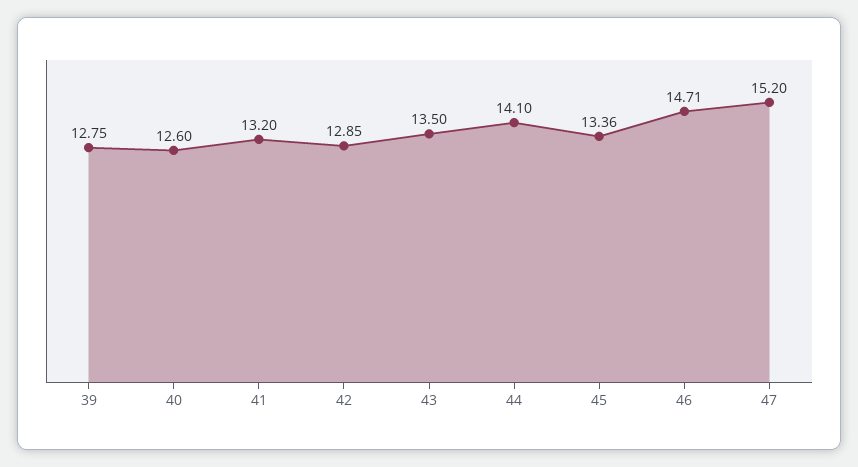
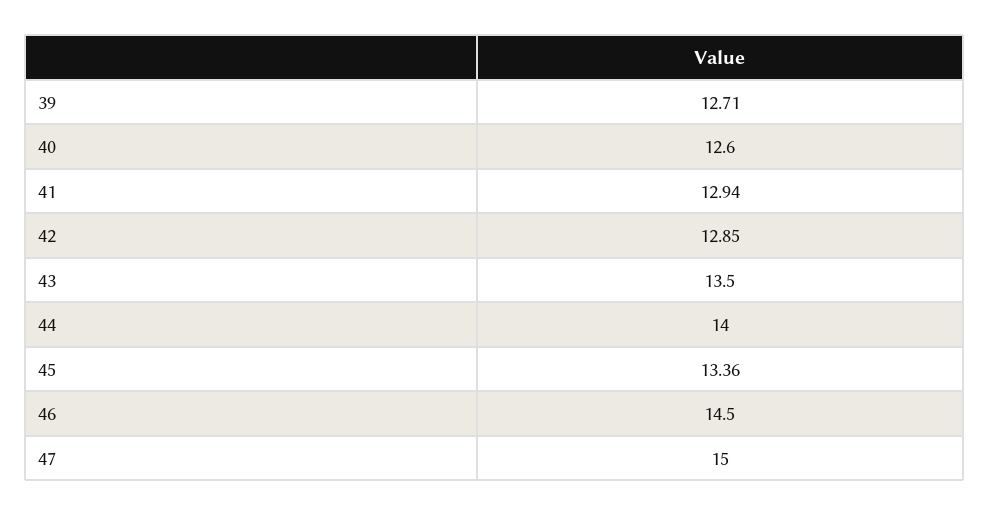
39: 12.75 -> 12.71
41: 13.2 -> 12.94
44: 14.1 -> 14
46: 14.71 -> 14.5
47: 15.2 -> 15

